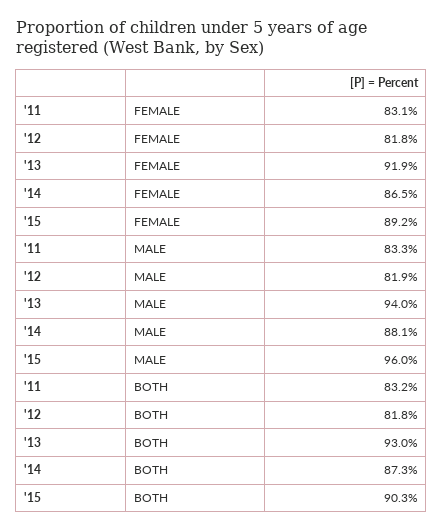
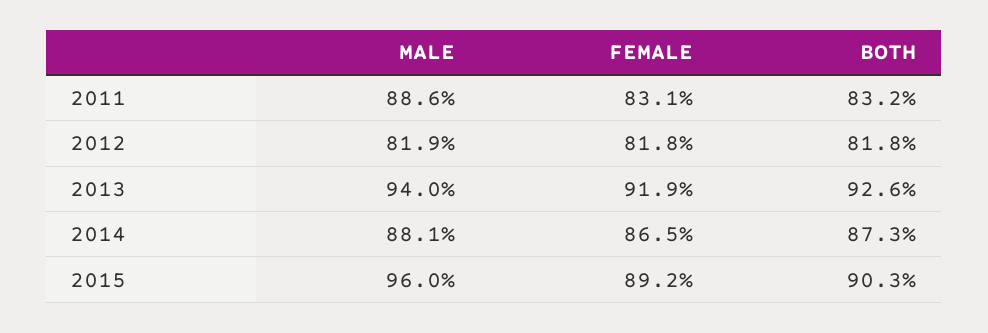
'11, MALE: 83.3 -> 88.6
'13, BOTH: 93 -> 92.6

